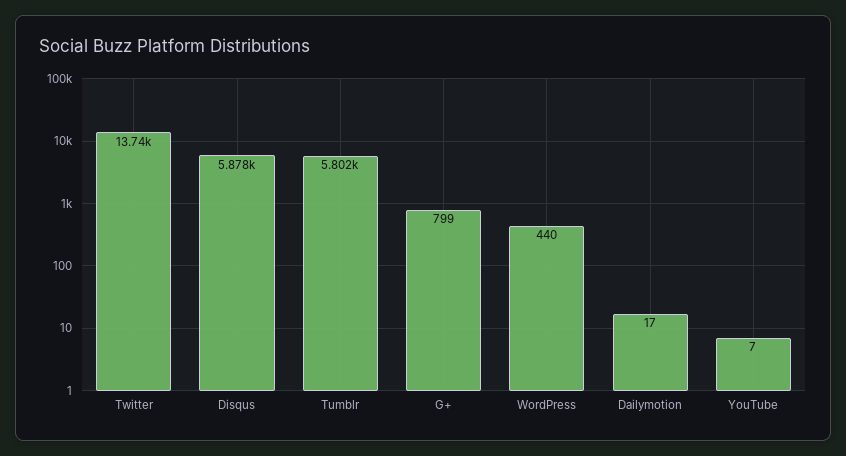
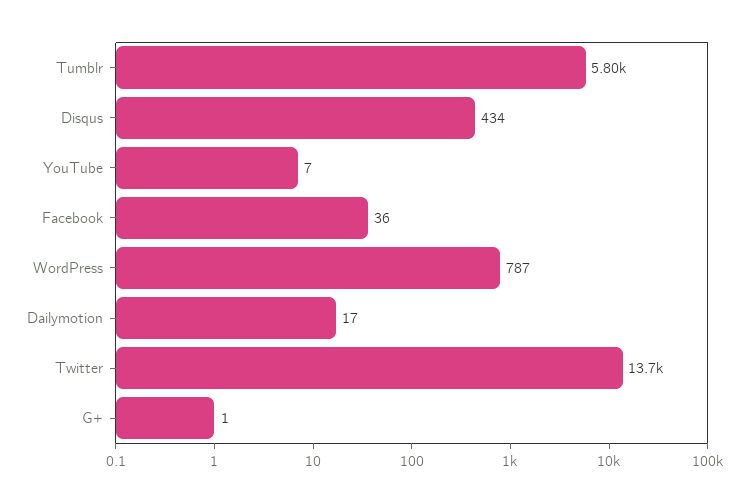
Disqus: 5878 -> 434
G+: 799 -> 1
WordPress: 440 -> 787
Facebook: none -> 36

